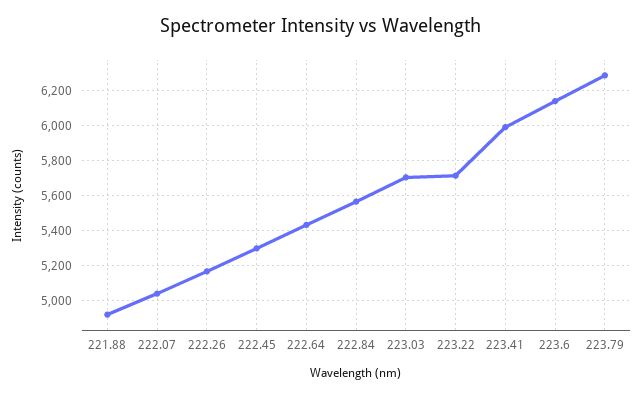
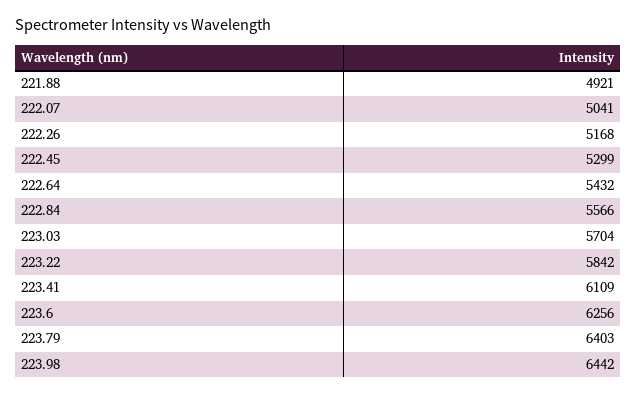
223.22: 5700 -> 5842
223.41: 6000 -> 6109
223.6: 6150 -> 6256
223.79: 6300 -> 6403
223.98: none -> 6442

